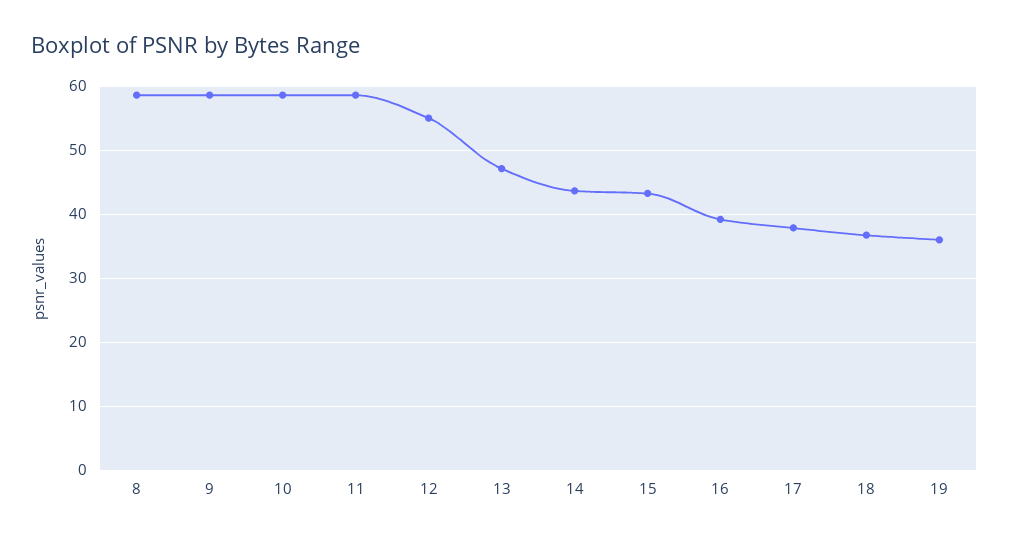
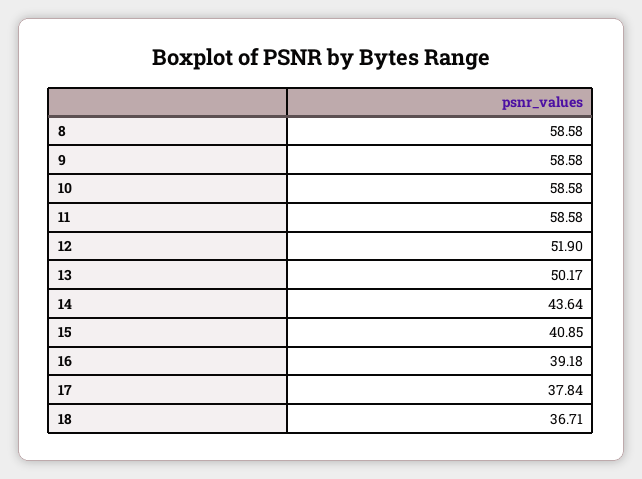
12: 55 -> 51.9
13: 47 -> 50.17
15: 43 -> 40.85
19: 36 -> none

